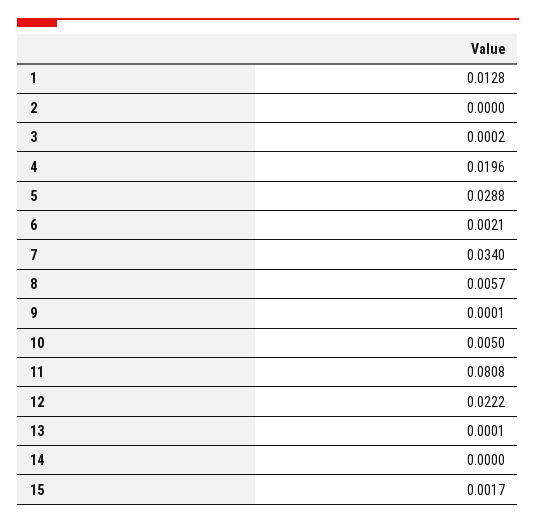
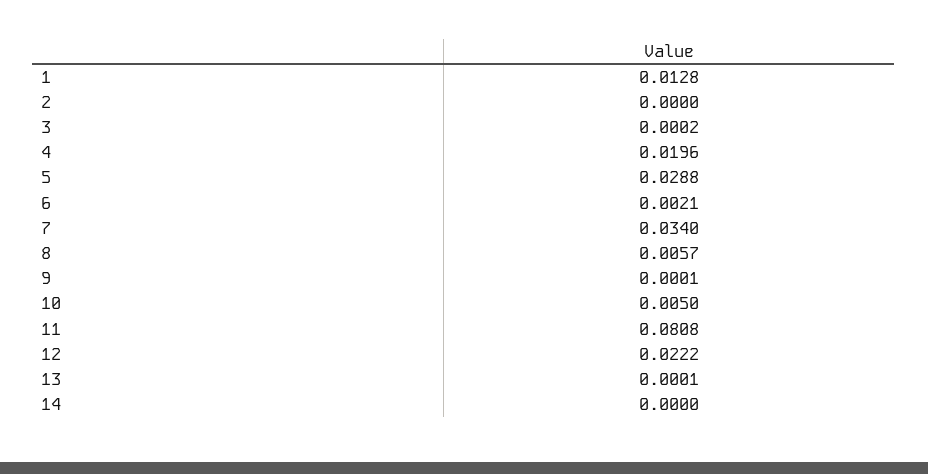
15: 0.0017 -> none

